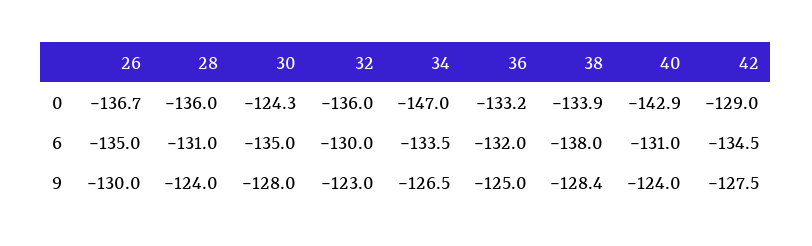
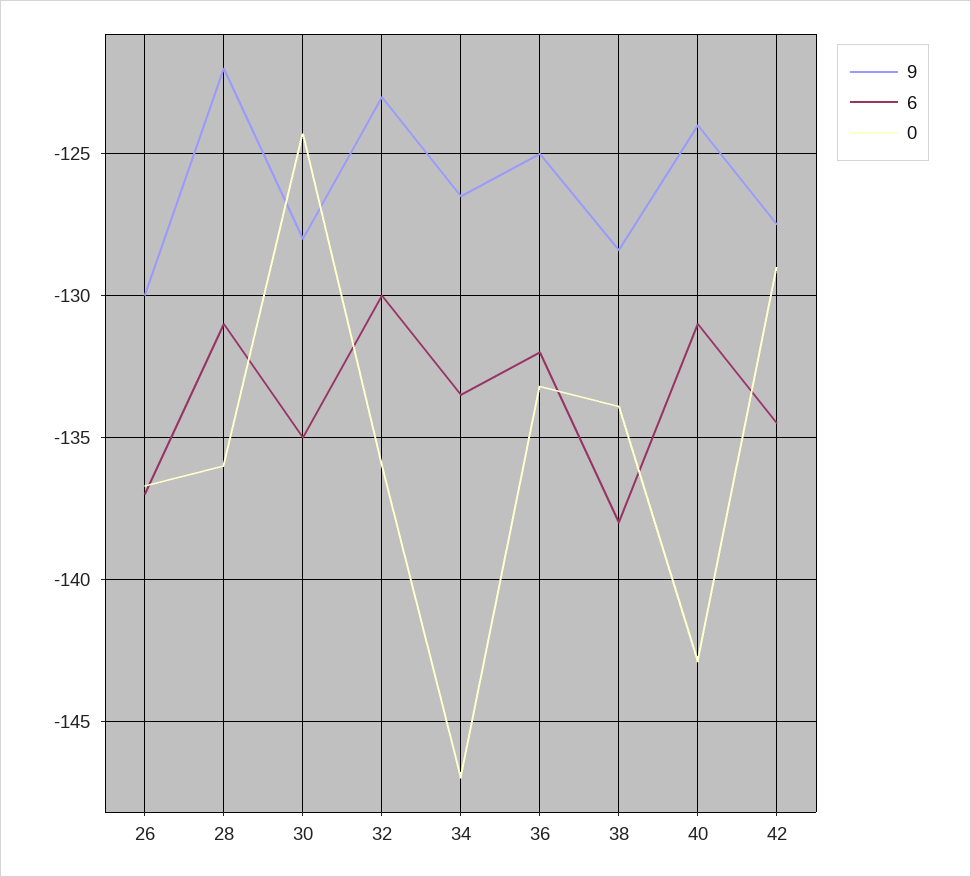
6, 26: -135 -> -137
9, 28: -124 -> -122

